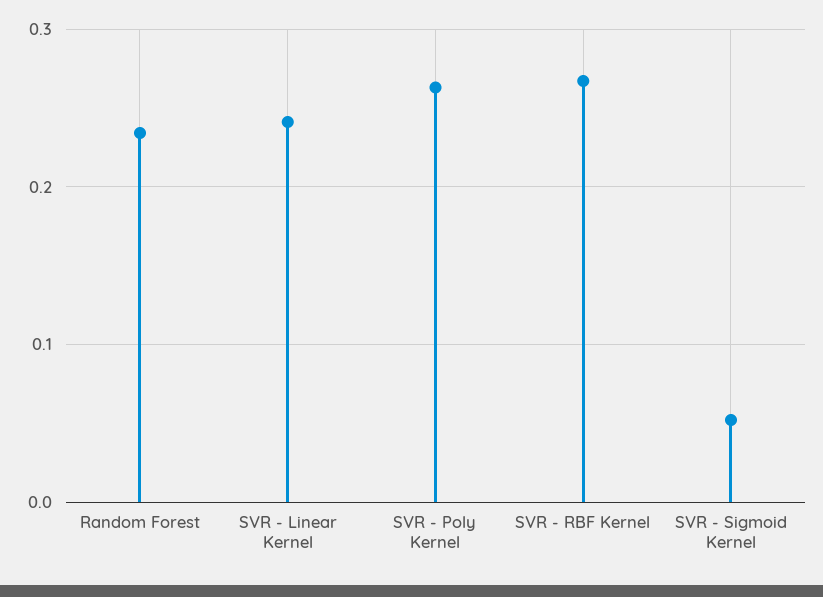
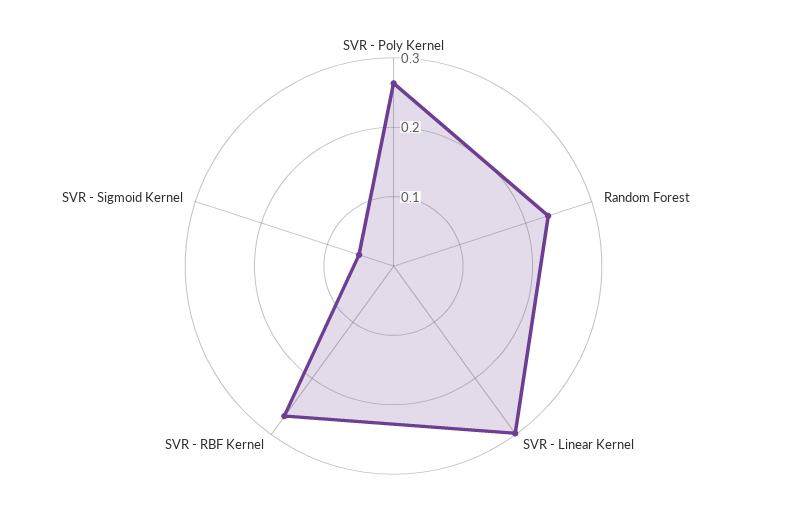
SVR - Linear Kernel: 0.24 -> 0.3

